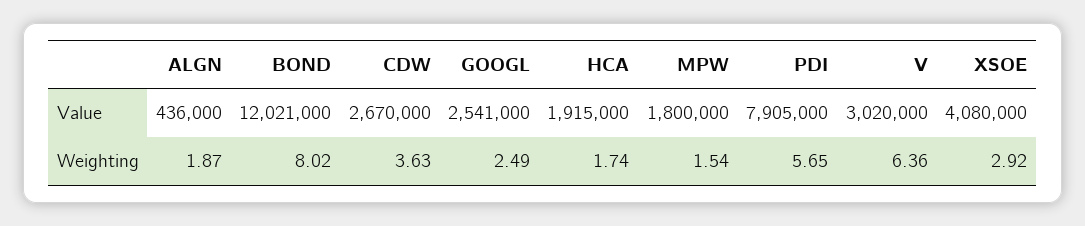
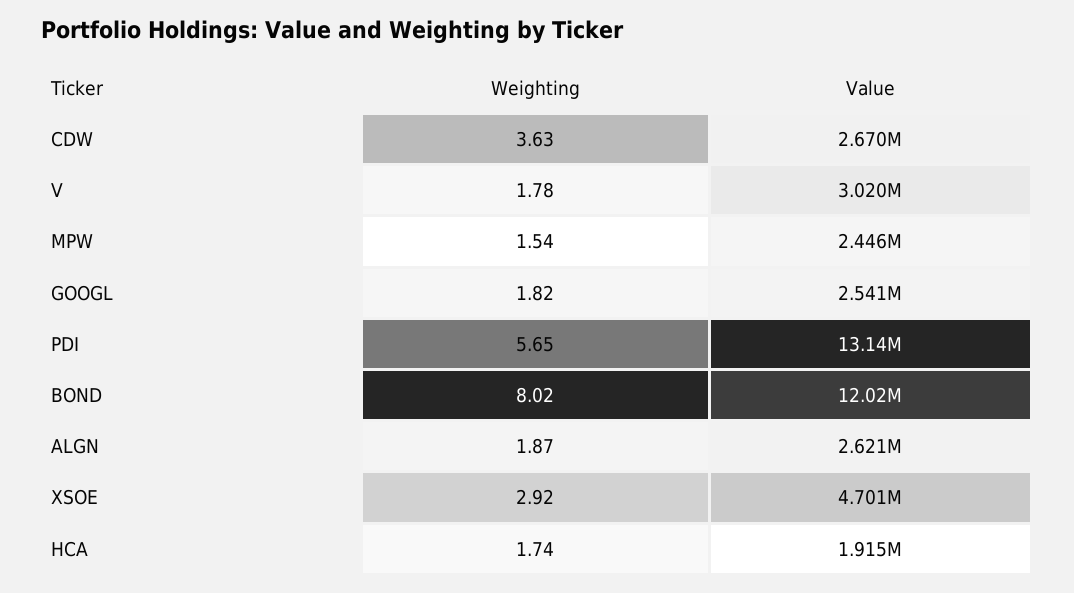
ALGN, Value: 436000 -> 2621000
MPW, Value: 1800000 -> 2446000
PDI, Value: 7905000 -> 13140000
XSOE, Value: 4080000 -> 4701000
GOOGL, Weighting: 2.49 -> 1.82
V, Weighting: 6.36 -> 1.78

